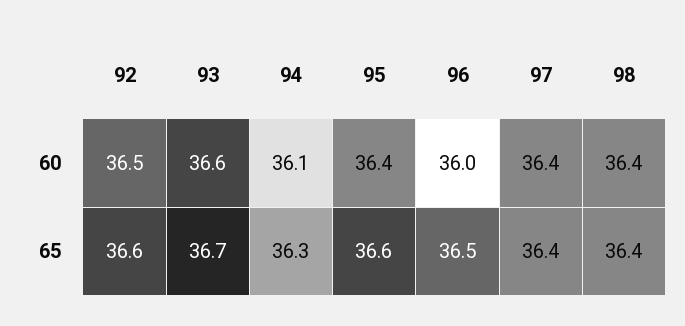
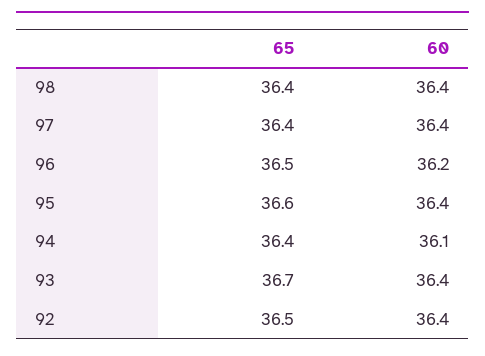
92, 60: 36.5 -> 36.4
93, 60: 36.6 -> 36.4
96, 60: 36 -> 36.2
92, 65: 36.6 -> 36.5
94, 65: 36.3 -> 36.4

